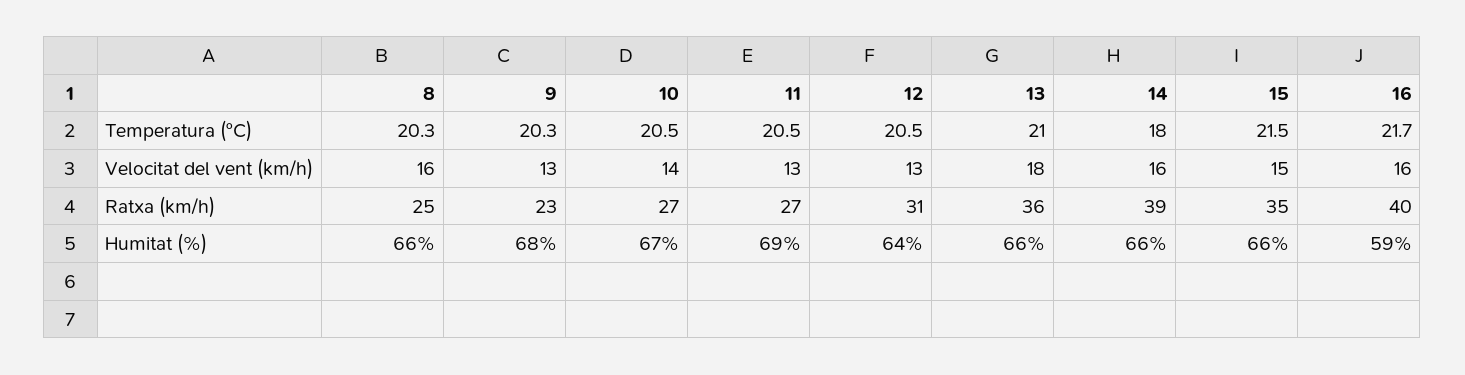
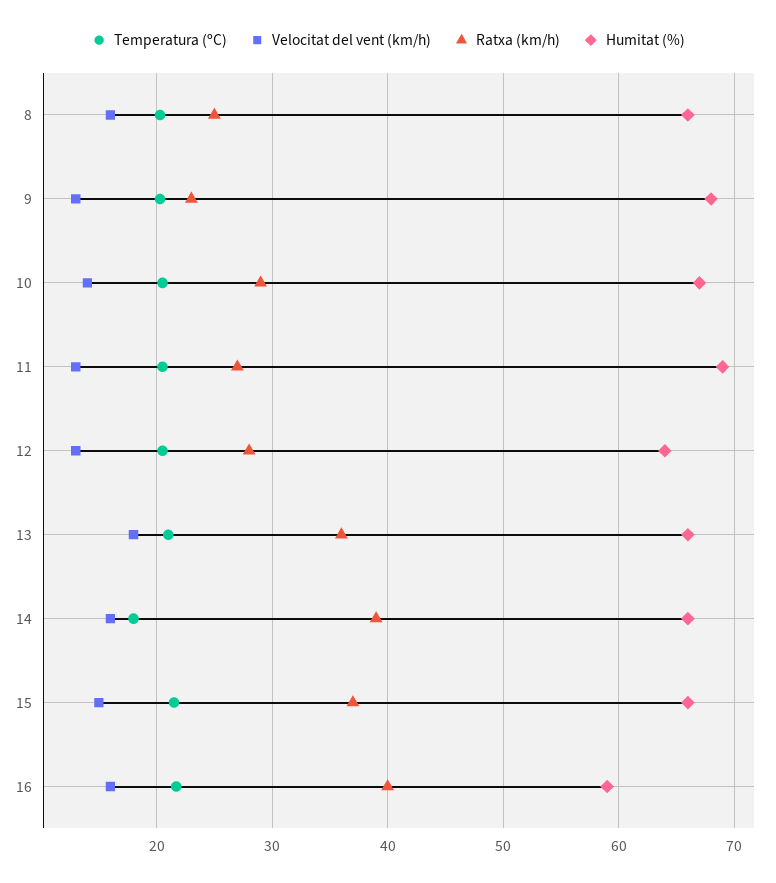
Ratxa (km/h), 10: 27 -> 29
Ratxa (km/h), 12: 31 -> 28
Ratxa (km/h), 15: 35 -> 37

